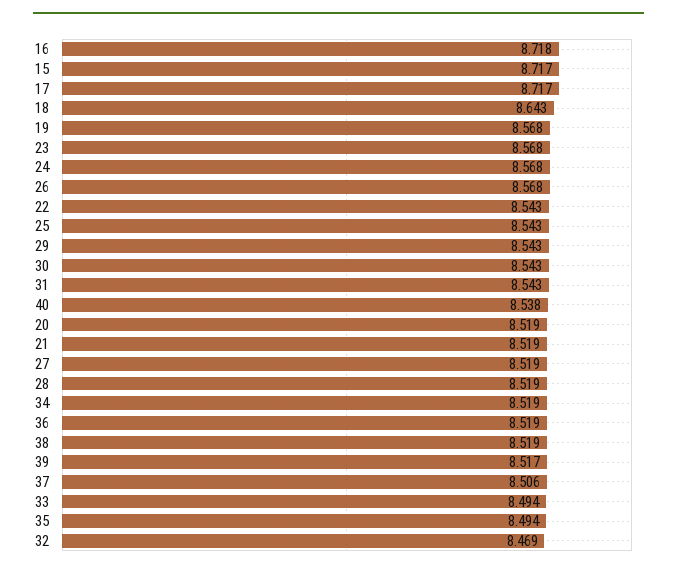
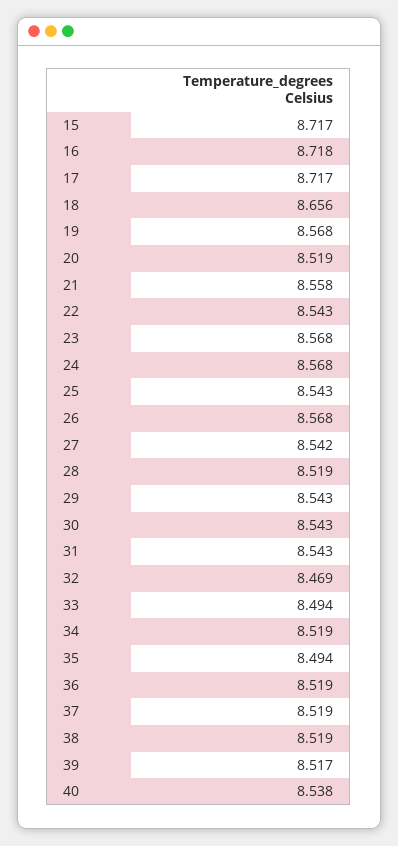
18: 8.643 -> 8.656
21: 8.519 -> 8.558
27: 8.519 -> 8.542
37: 8.506 -> 8.519

